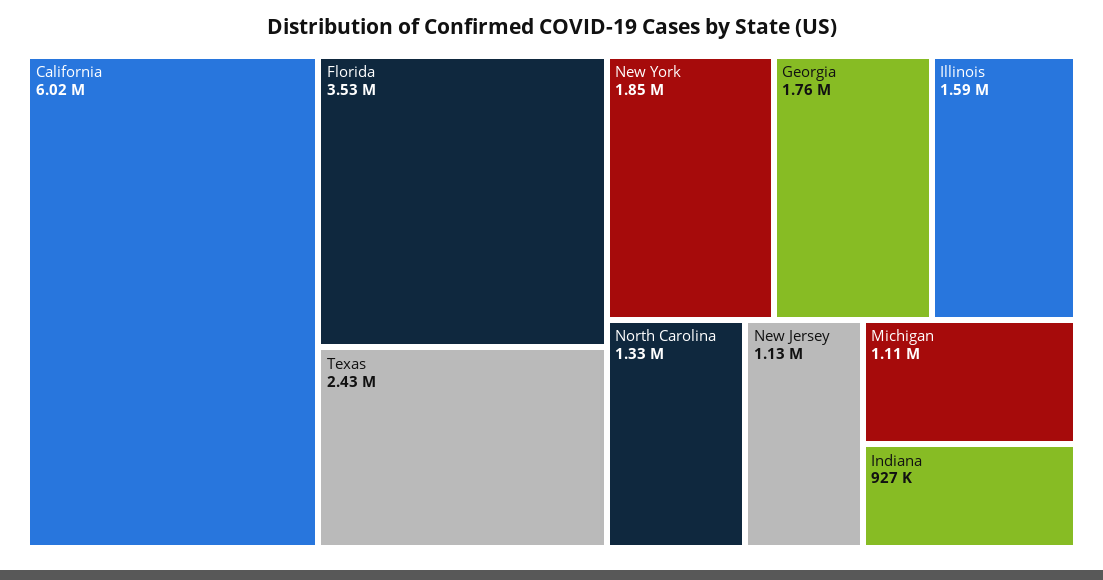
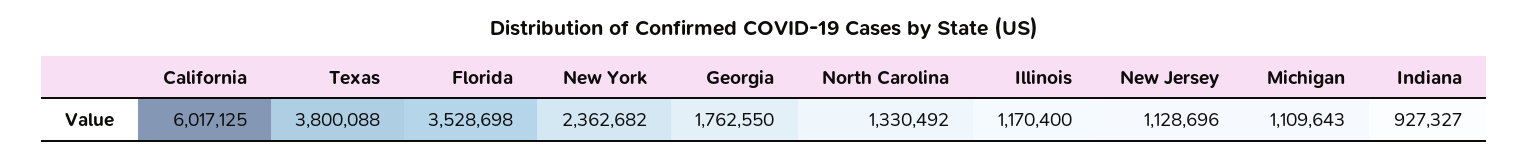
Texas: 2430000 -> 3800088
New York: 1850000 -> 2362682
Illinois: 1590000 -> 1170400

